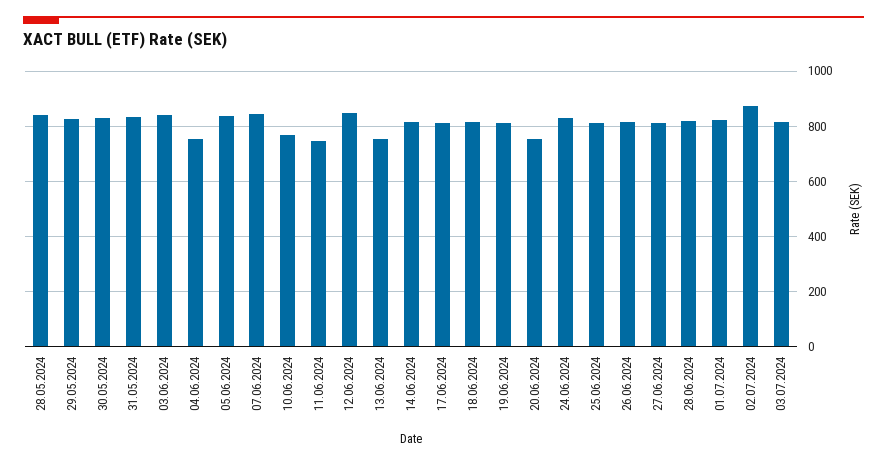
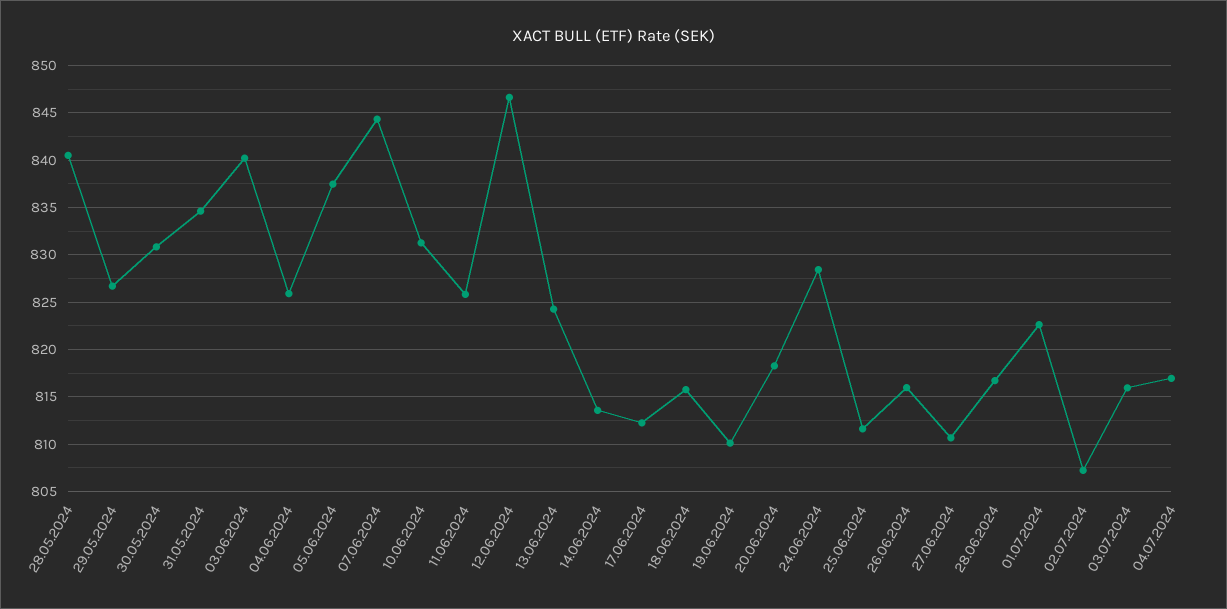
04.06.2024: 750 -> 826
10.06.2024: 775 -> 831
11.06.2024: 750 -> 826
13.06.2024: 750 -> 824
20.06.2024: 750 -> 818
02.07.2024: 875 -> 807
04.07.2024: none -> 817

